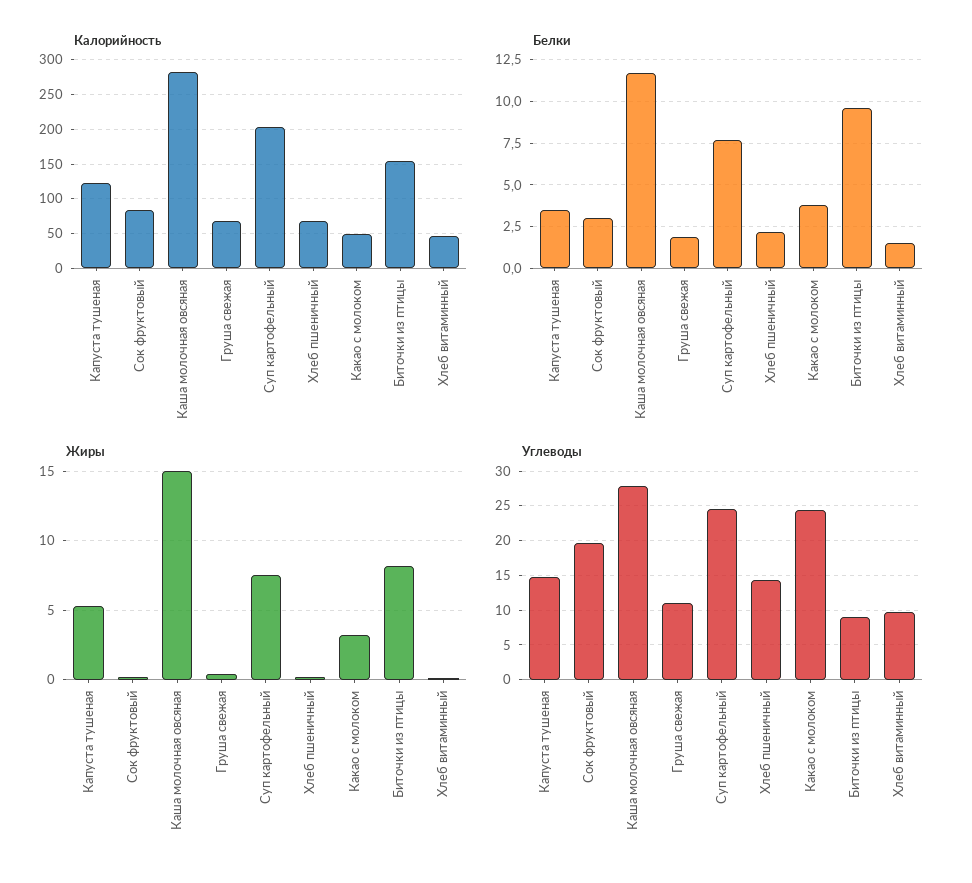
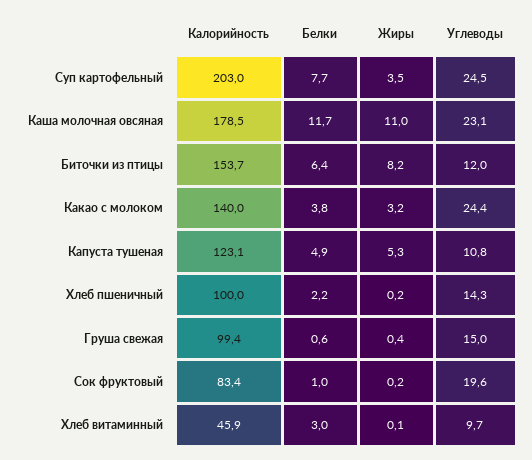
Калорийность, Каша молочная овсяная: 280 -> 178.5
Калорийность, Груша свежая: 70 -> 99.4
Калорийность, Хлеб пшеничный: 70 -> 100
Калорийность, Какао с молоком: 50 -> 140
Белки, Капуста тушеная: 3.5 -> 4.9
Белки, Сок фруктовый: 3 -> 1
Белки, Груша свежая: 2 -> 0.6
Белки, Биточки из птицы: 9.5 -> 6.4
Белки, Хлеб витаминный: 1.5 -> 3
Жиры, Каша молочная овсяная: 15 -> 11
Жиры, Суп картофельный: 7.5 -> 3.5
Углеводы, Капуста тушеная: 15 -> 10.8
Углеводы, Каша молочная овсяная: 28 -> 23.1
Углеводы, Груша свежая: 11 -> 15
Углеводы, Биточки из птицы: 9 -> 12

